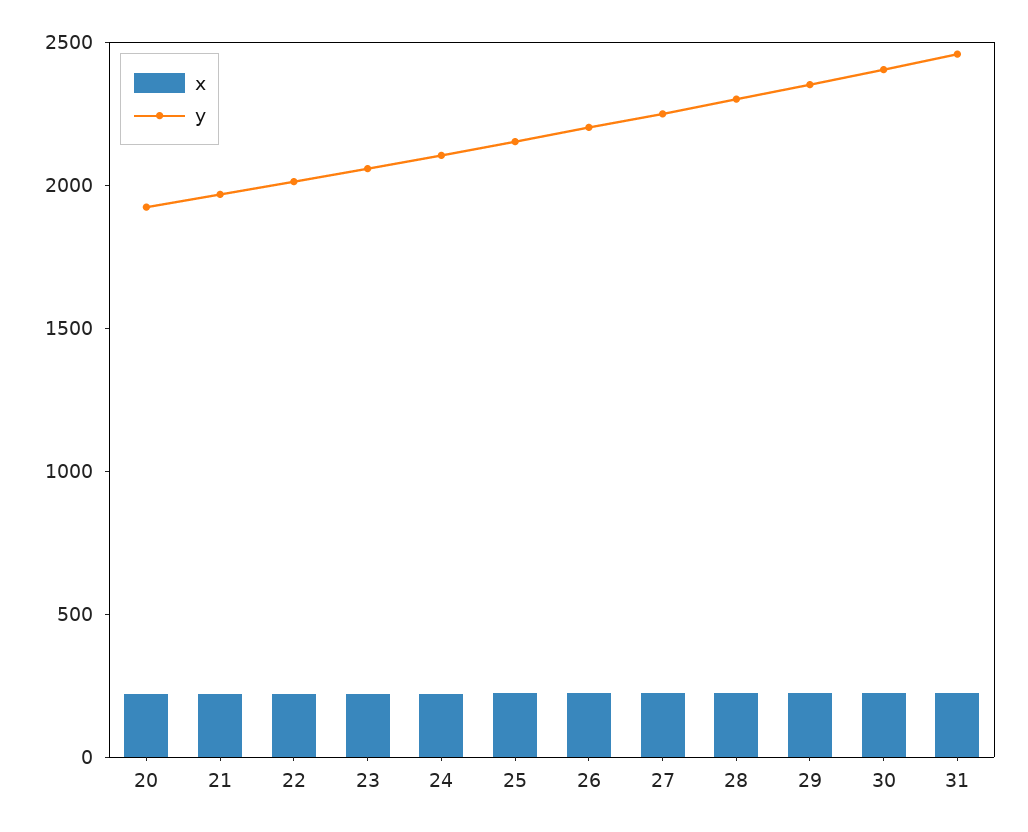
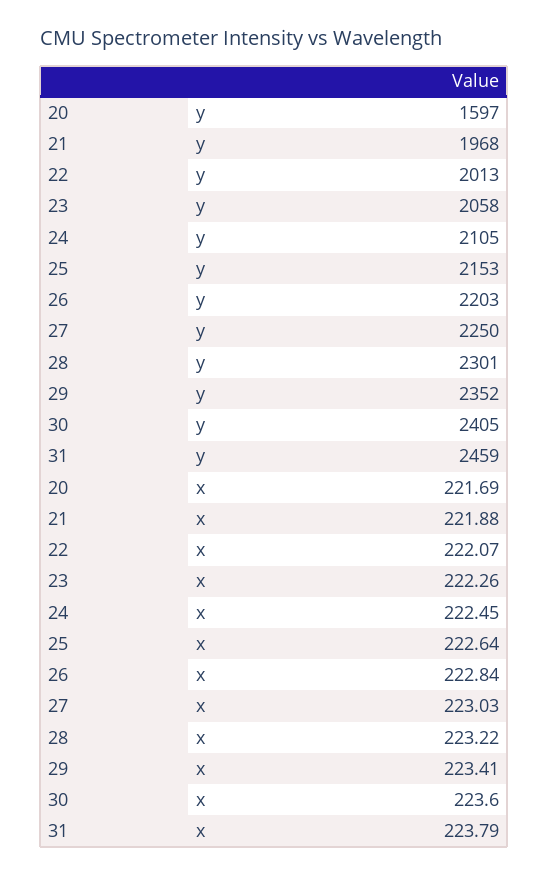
y, 20: 1900 -> 1597

